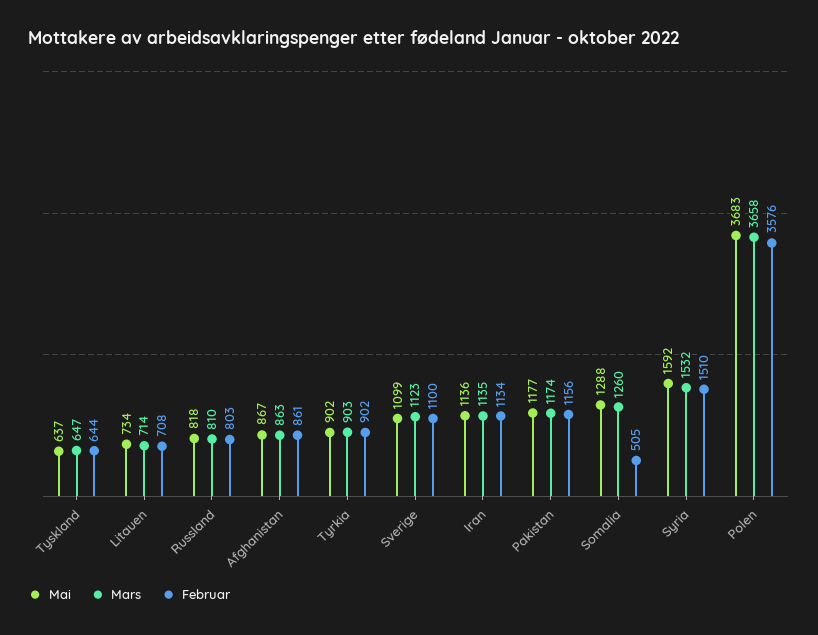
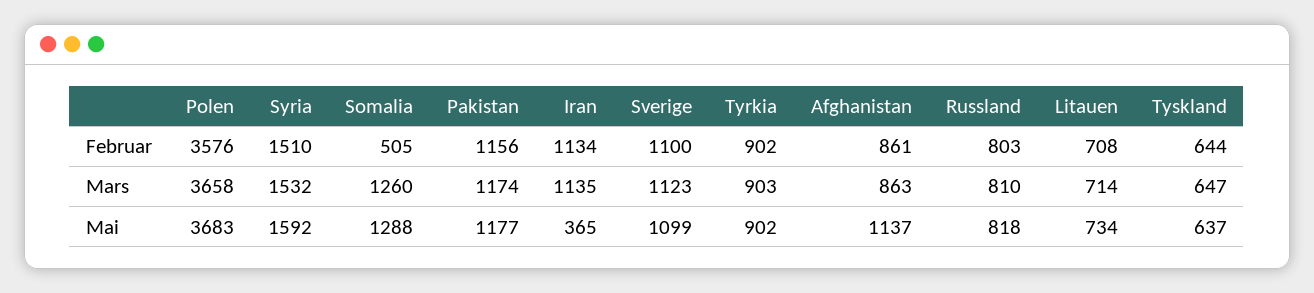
Mai, Afghanistan: 867 -> 1137
Mai, Iran: 1136 -> 365

